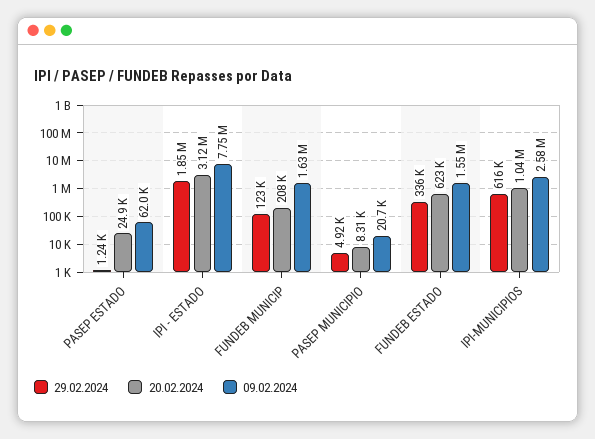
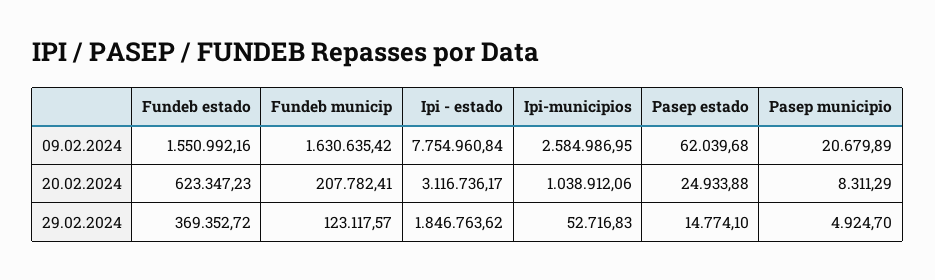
29.02.2024, PASEP ESTADO: 1240 -> 14774.1
29.02.2024, FUNDEB ESTADO: 336000 -> 369352.72
29.02.2024, IPI-MUNICIPIOS: 616000 -> 52716.83

